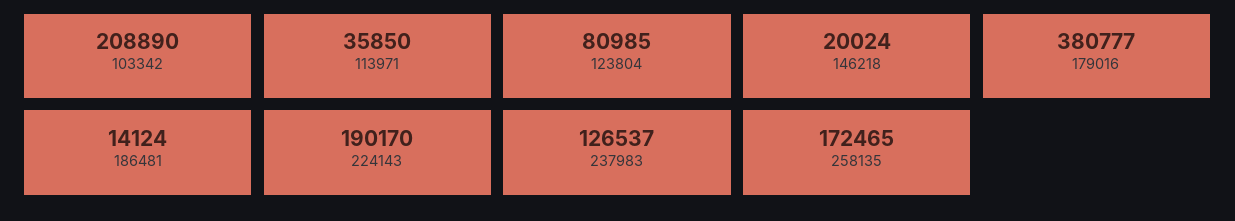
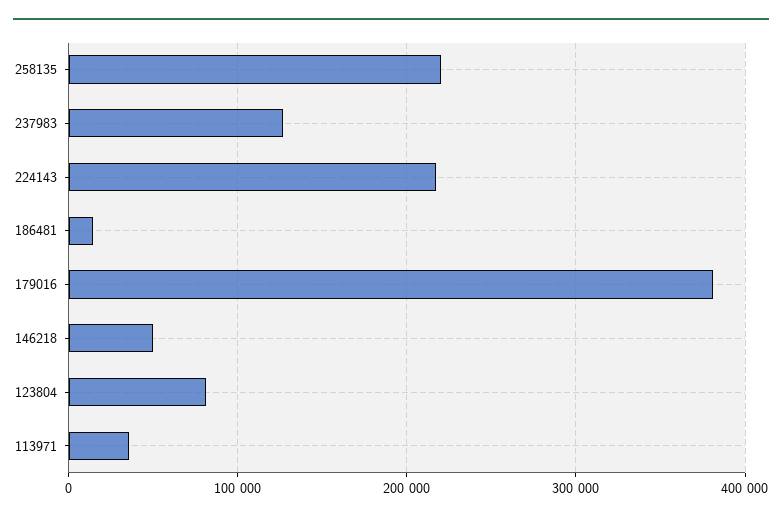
103342: 208890 -> none
146218: 20024 -> 50000
224143: 190170 -> 220000
258135: 172465 -> 220000

